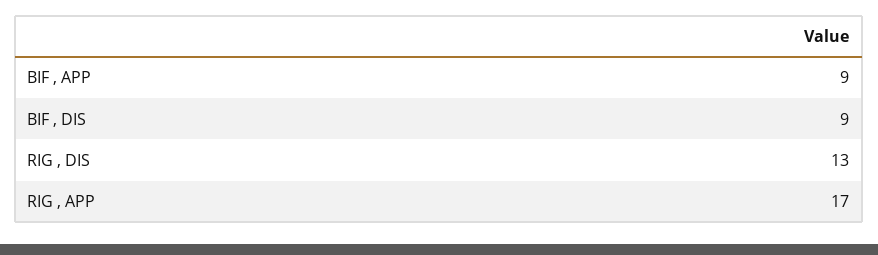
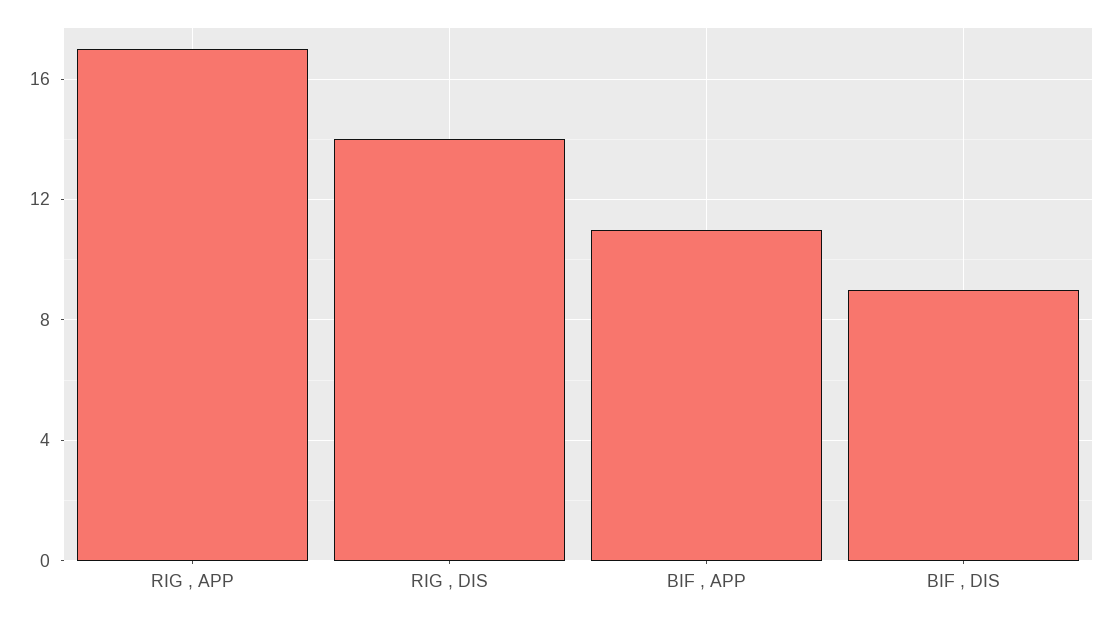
BIF , APP: 9 -> 11
RIG , DIS: 13 -> 14

